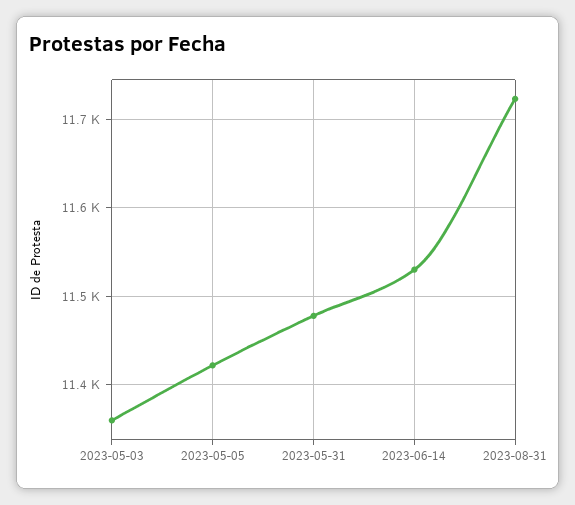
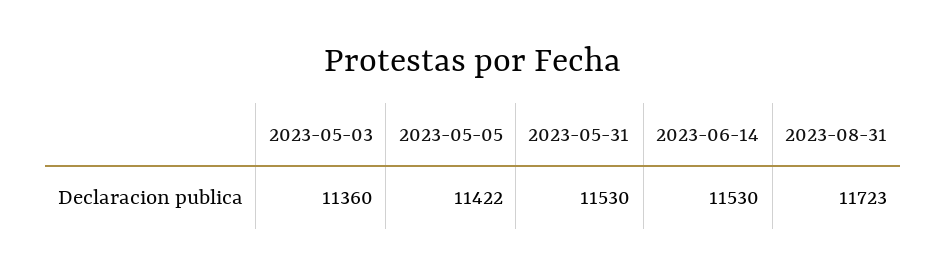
2023-05-31: 11480 -> 11530

